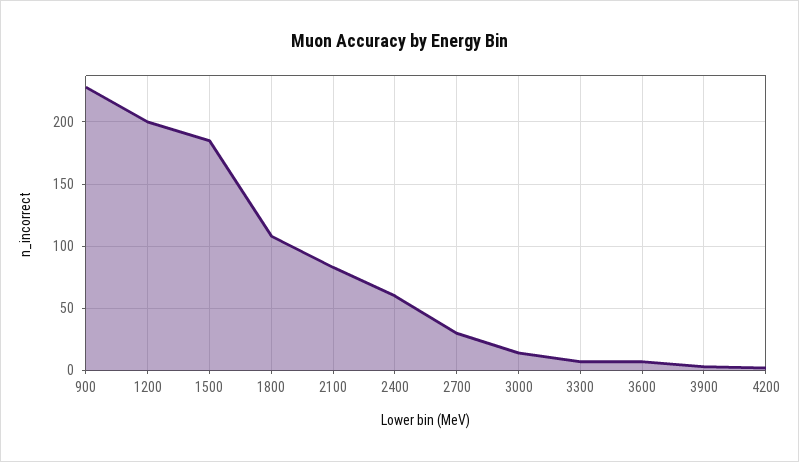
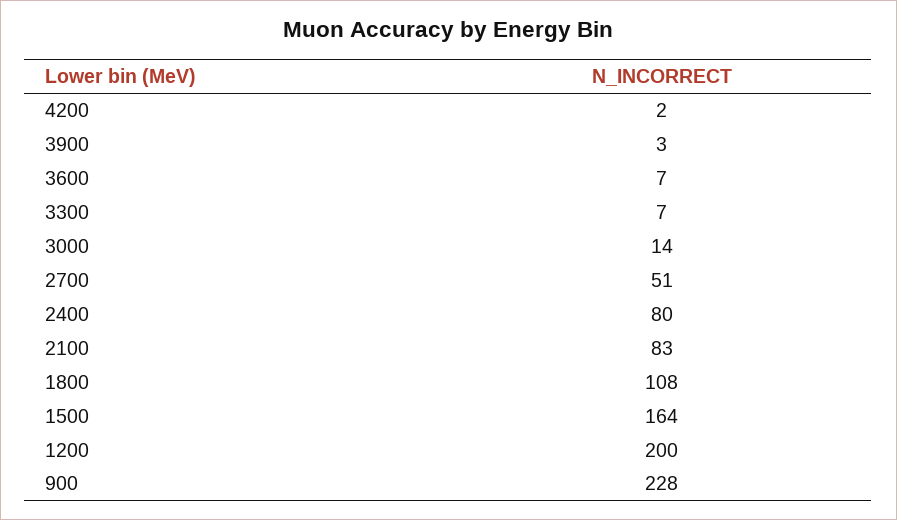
1500: 185 -> 164
2400: 60 -> 80
2700: 30 -> 51

